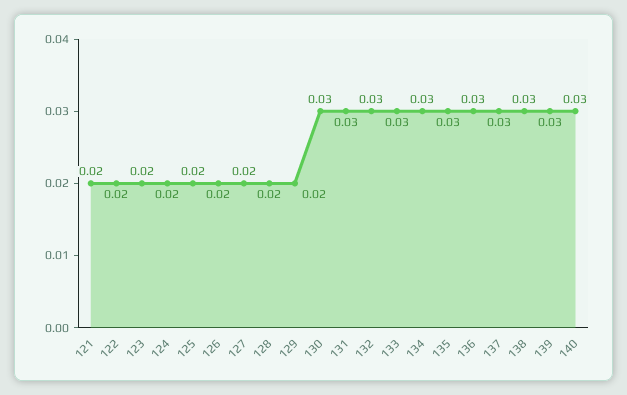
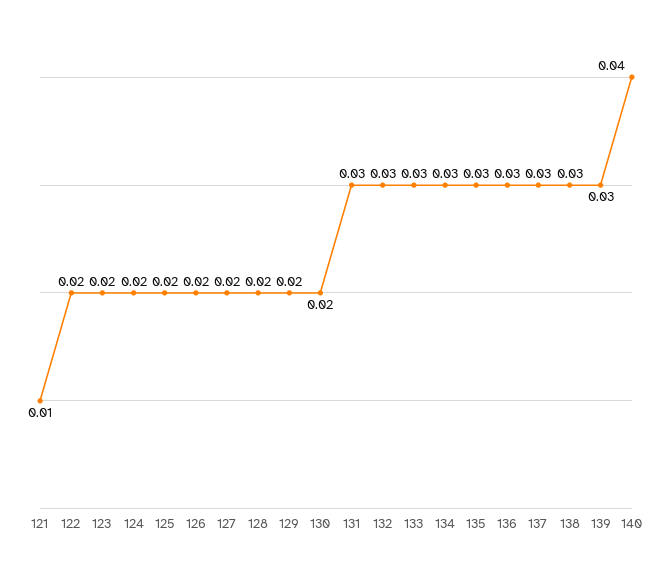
121: 0.02 -> 0.01
130: 0.03 -> 0.02
140: 0.03 -> 0.04

